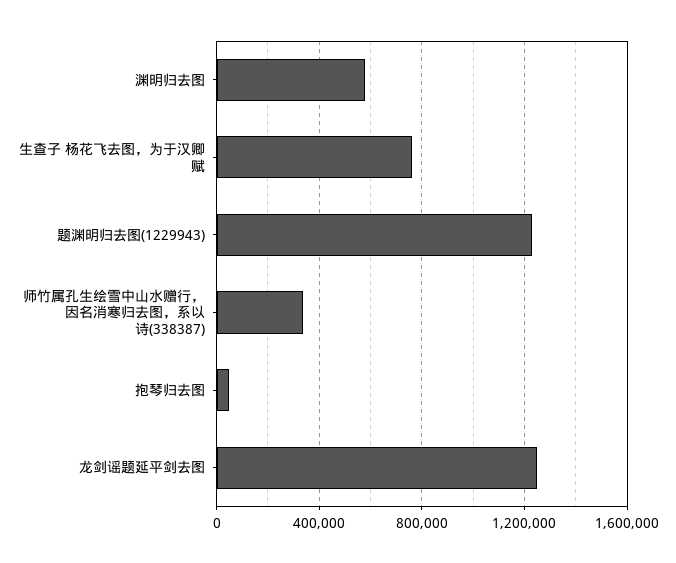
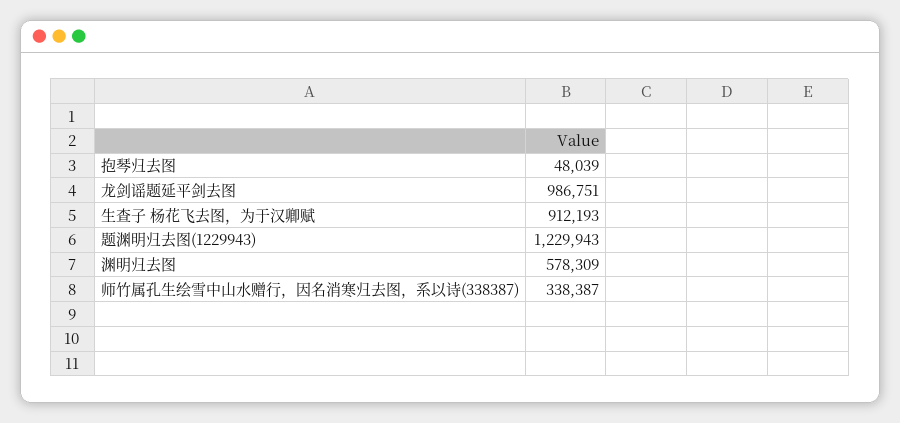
生查子 杨花飞去图，为于汉卿赋: 750000 -> 912193
龙剑谣题延平剑去图: 1250000 -> 986751

